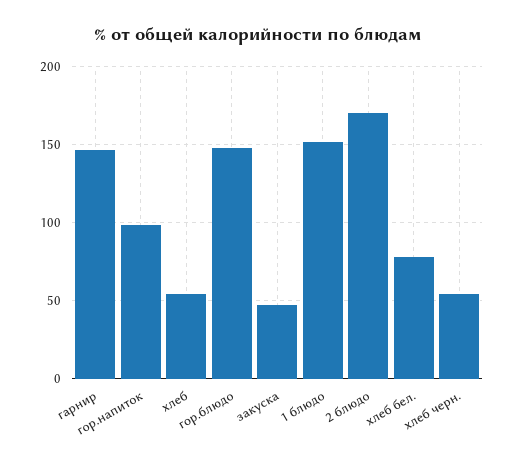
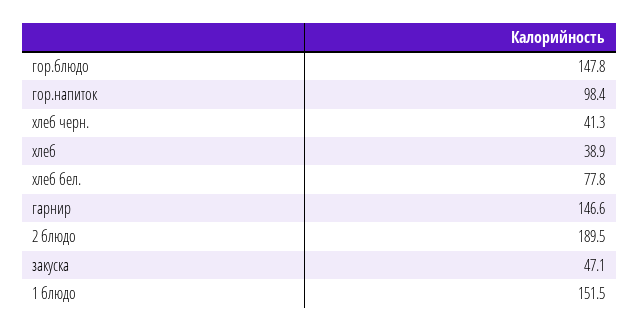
хлеб: 55 -> 38.9
2 блюдо: 170 -> 189.5
хлеб черн.: 55 -> 41.3

